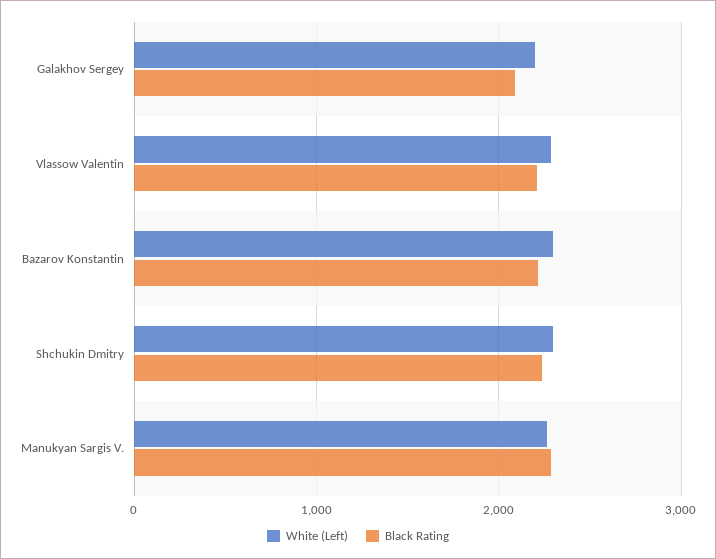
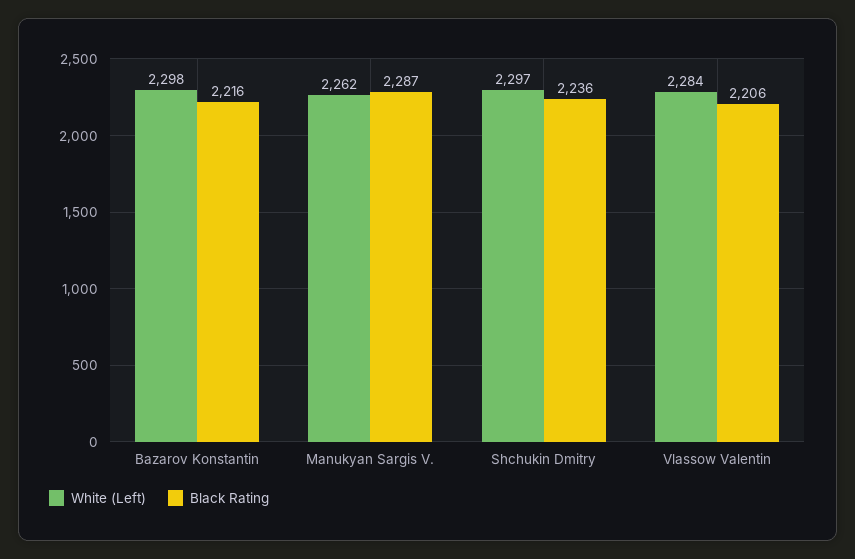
White (Left), Galakhov Sergey: 2200 -> none
Black Rating, Galakhov Sergey: 2100 -> none

